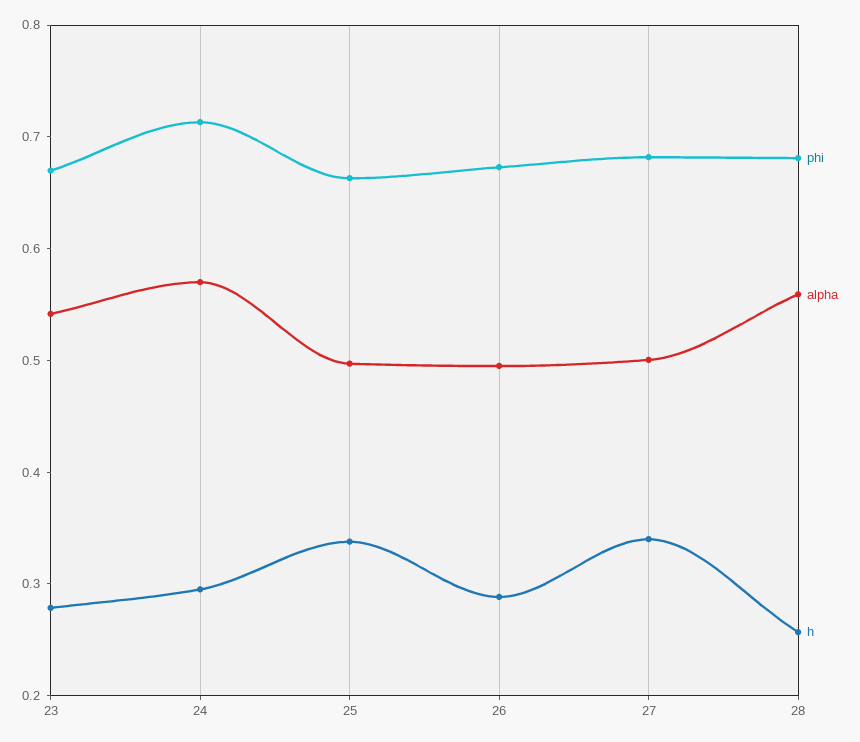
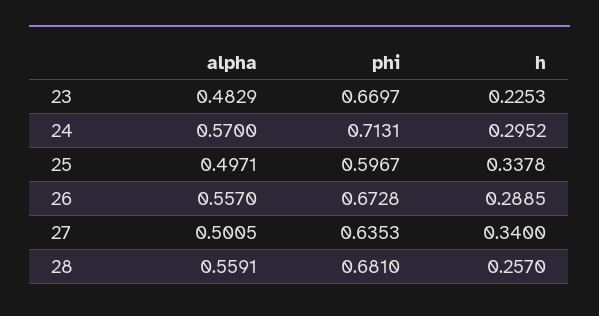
alpha, 23: 0.54 -> 0.4829
h, 23: 0.28 -> 0.2253
phi, 25: 0.66 -> 0.5967
alpha, 26: 0.5 -> 0.557
phi, 27: 0.68 -> 0.6353

